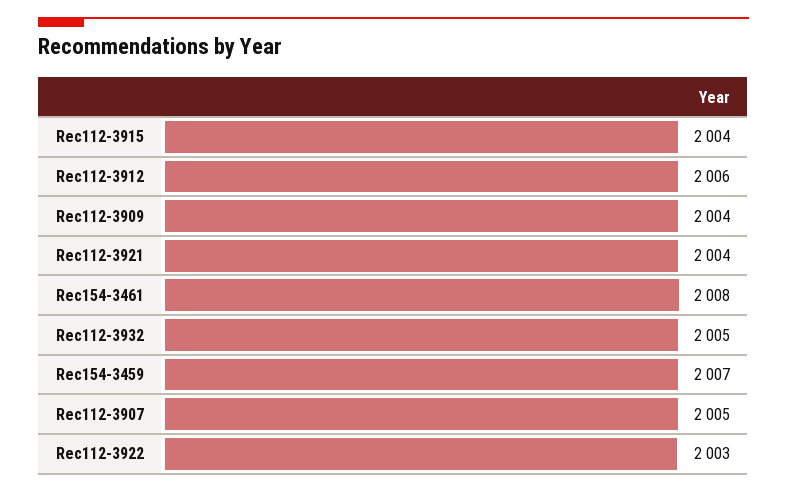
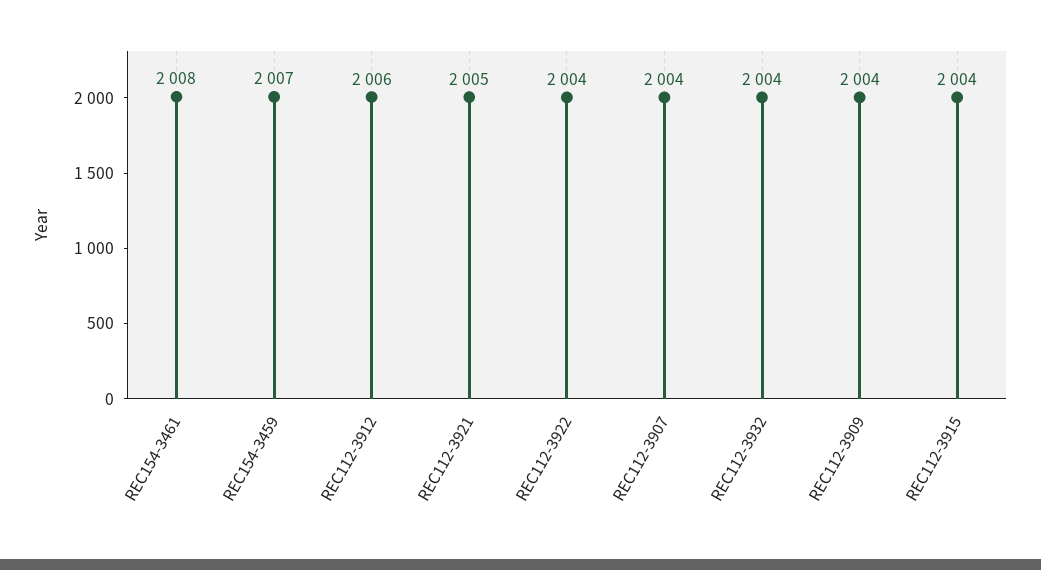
Rec112-3921: 2004 -> 2005
Rec112-3932: 2005 -> 2004
Rec112-3907: 2005 -> 2004
Rec112-3922: 2003 -> 2004

